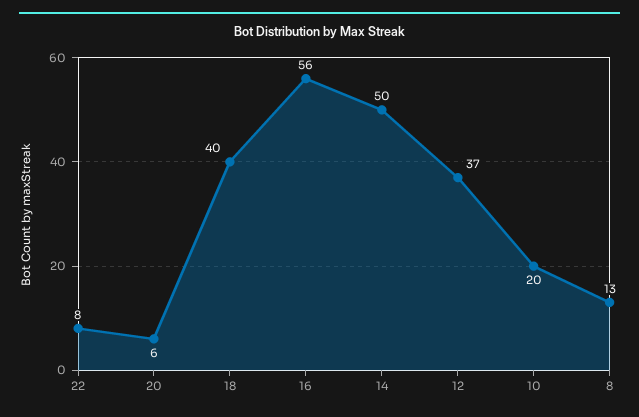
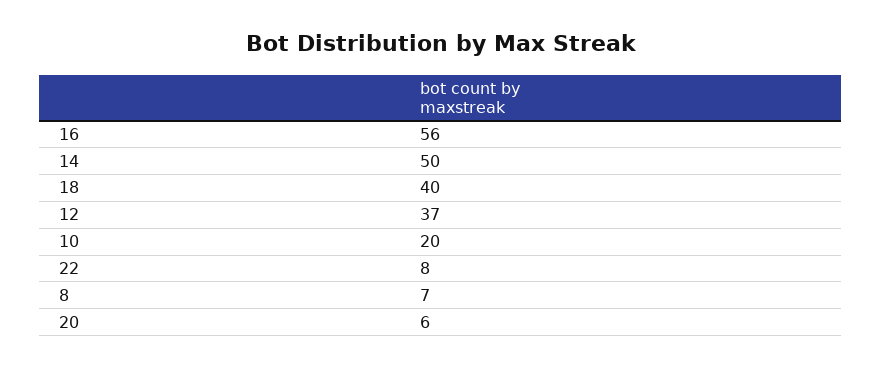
8: 13 -> 7

